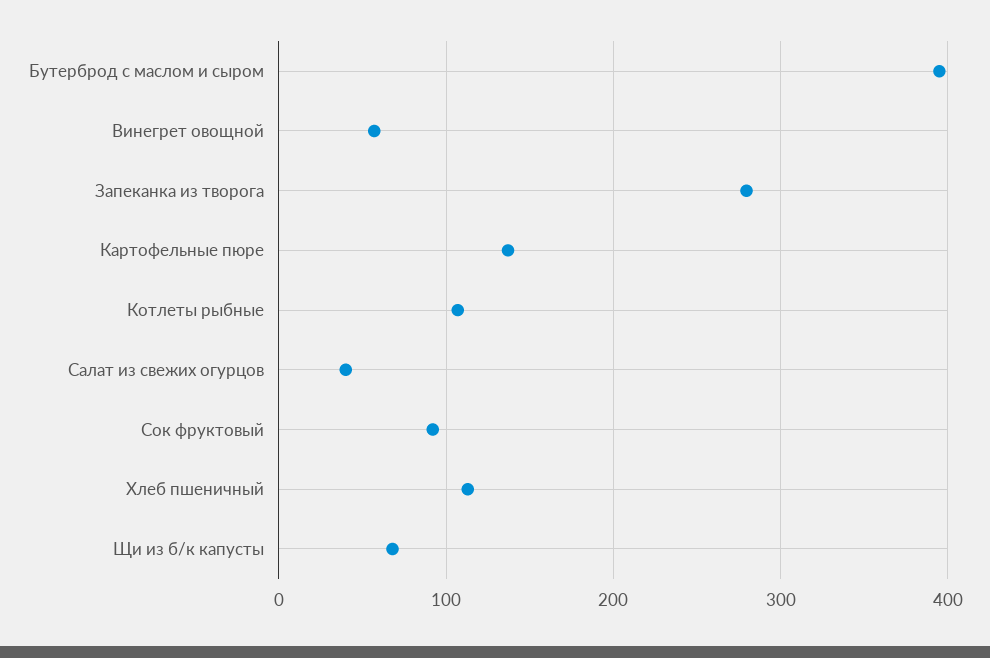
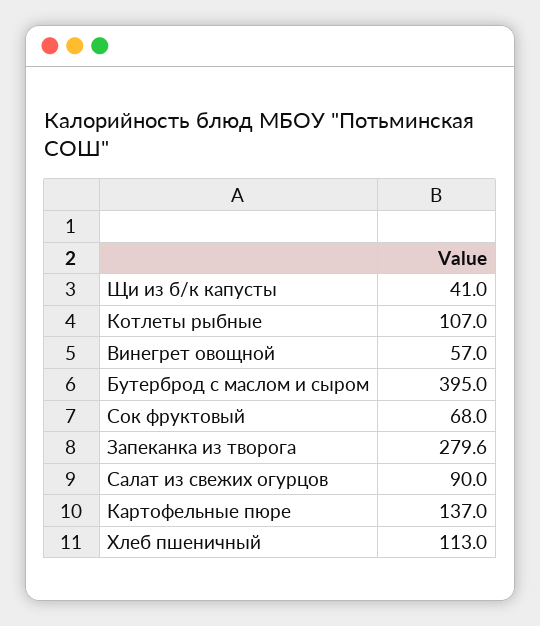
Салат из свежих огурцов: 40 -> 90
Сок фруктовый: 90 -> 68
Щи из б/к капусты: 70 -> 41

